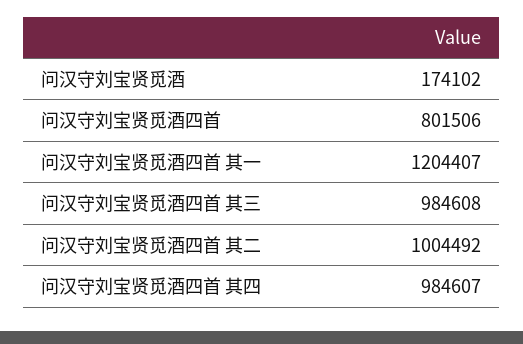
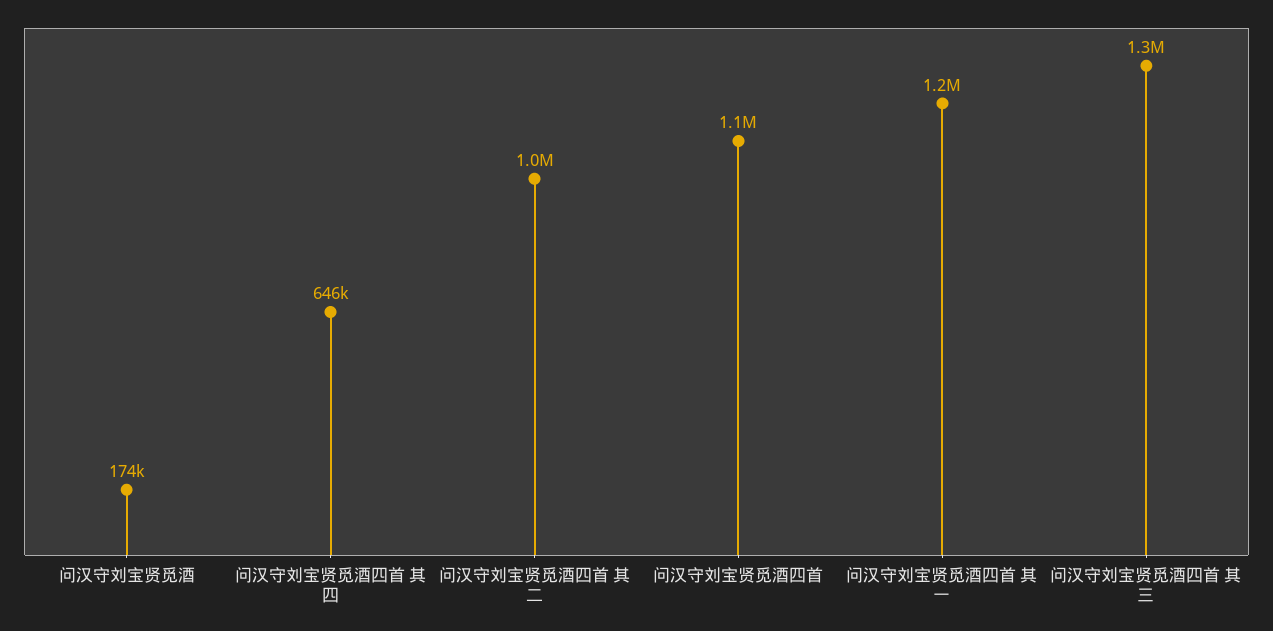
问汉守刘宝贤觅酒四首: 801506 -> 1100000
问汉守刘宝贤觅酒四首 其三: 984608 -> 1300000
问汉守刘宝贤觅酒四首 其四: 984607 -> 646000

